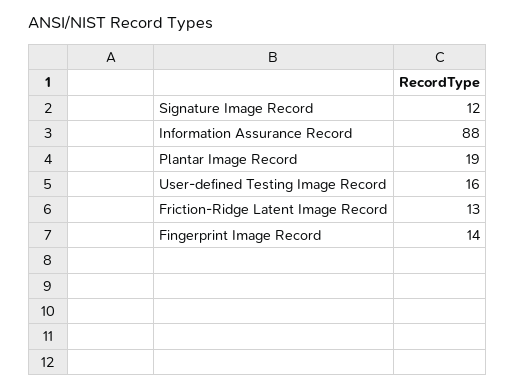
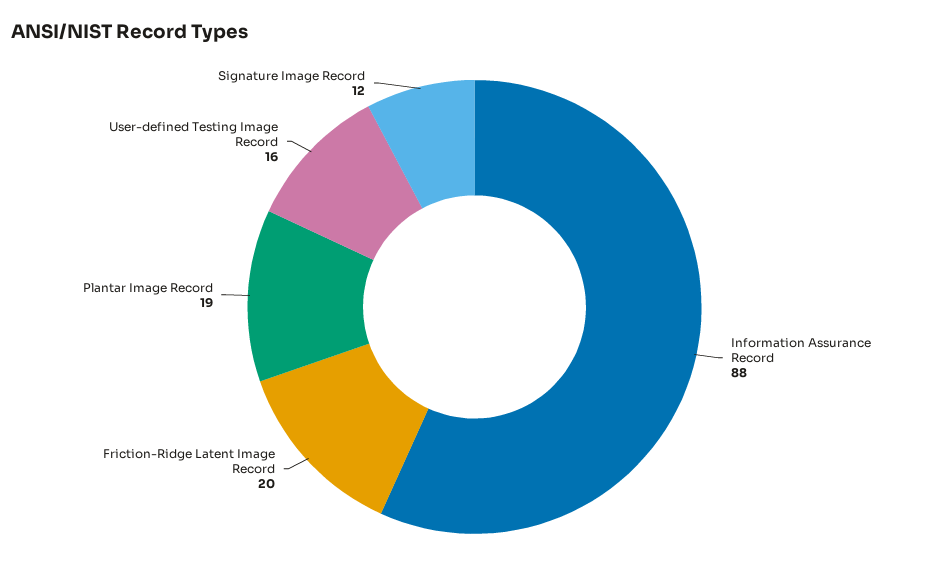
Friction-Ridge Latent Image Record: 13 -> 20
Fingerprint Image Record: 14 -> none

